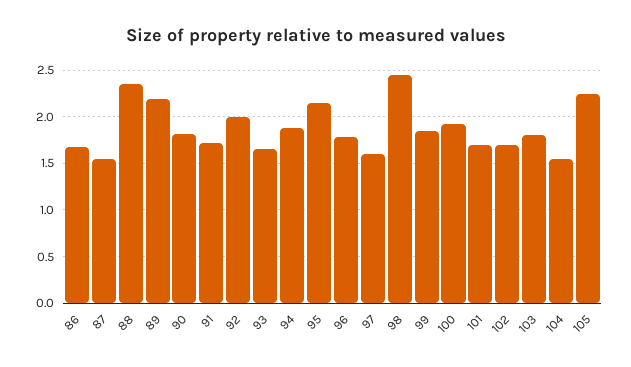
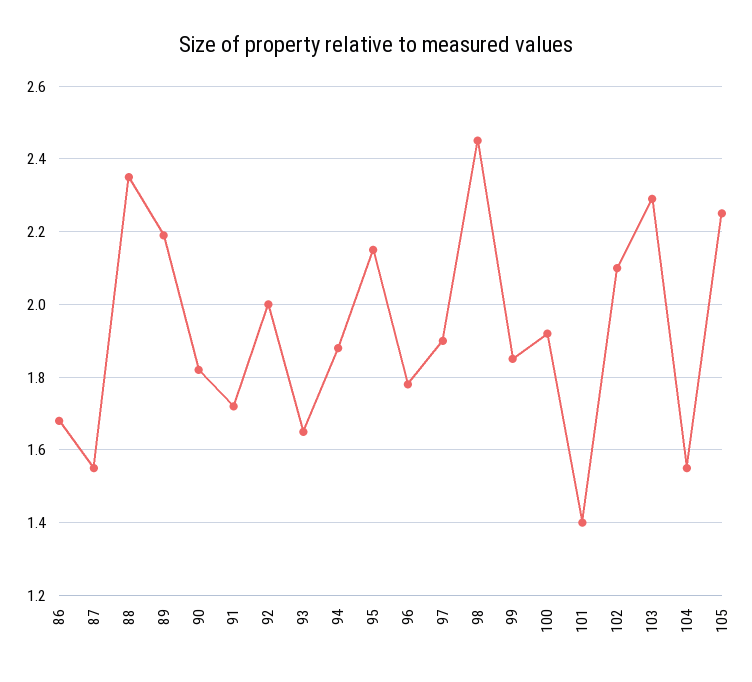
97: 1.6 -> 1.9
101: 1.7 -> 1.4
102: 1.7 -> 2.1
103: 1.8 -> 2.3

